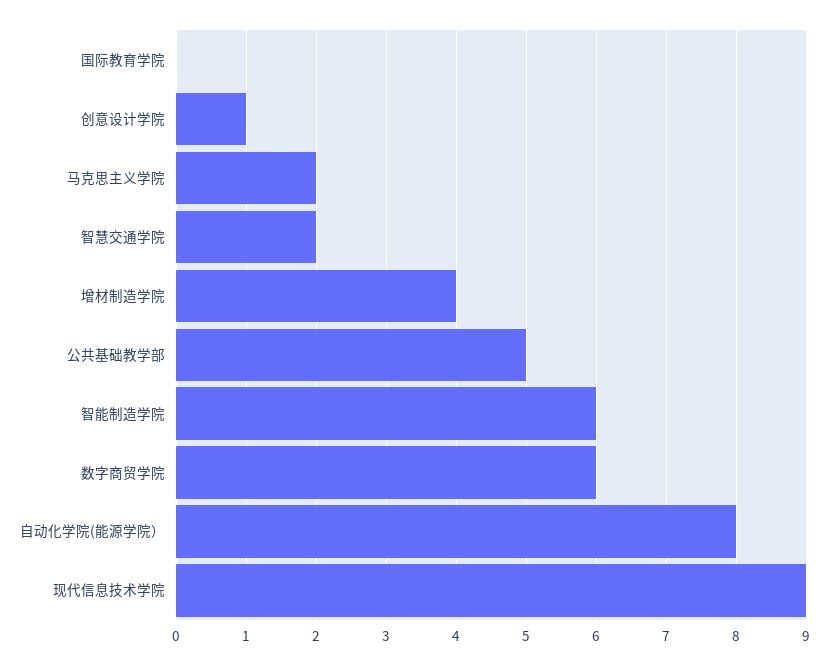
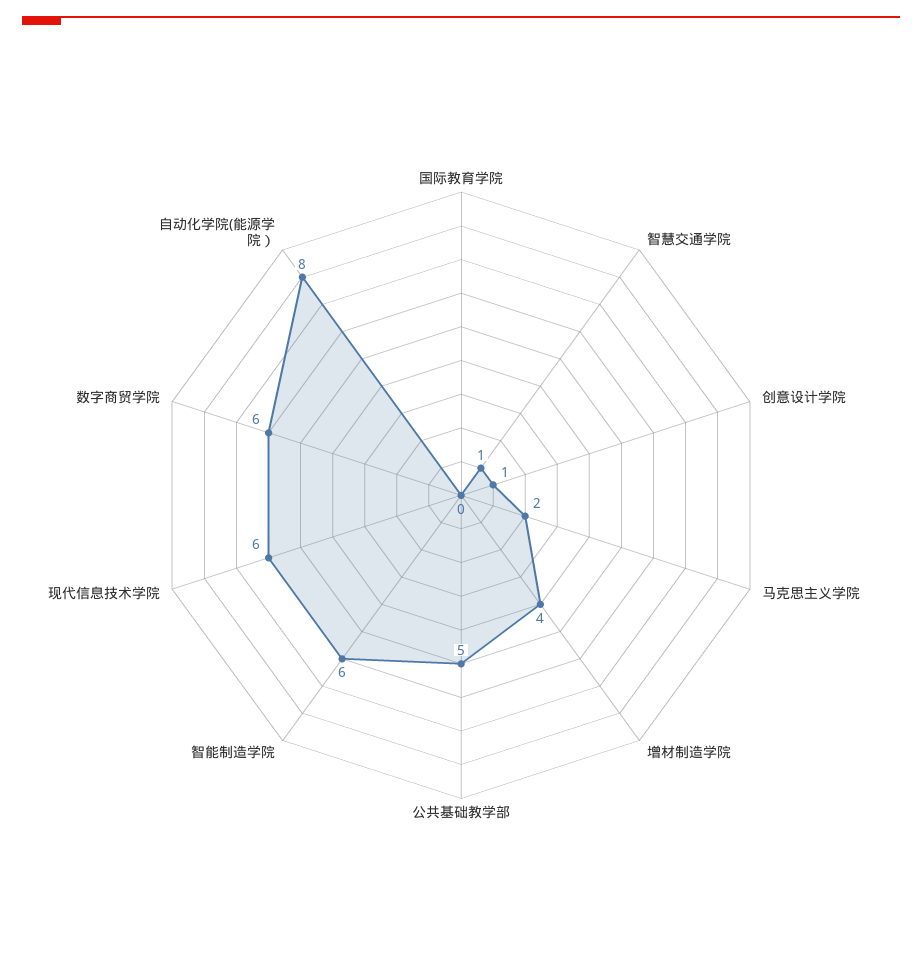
智慧交通学院: 2 -> 1
现代信息技术学院: 9 -> 6

